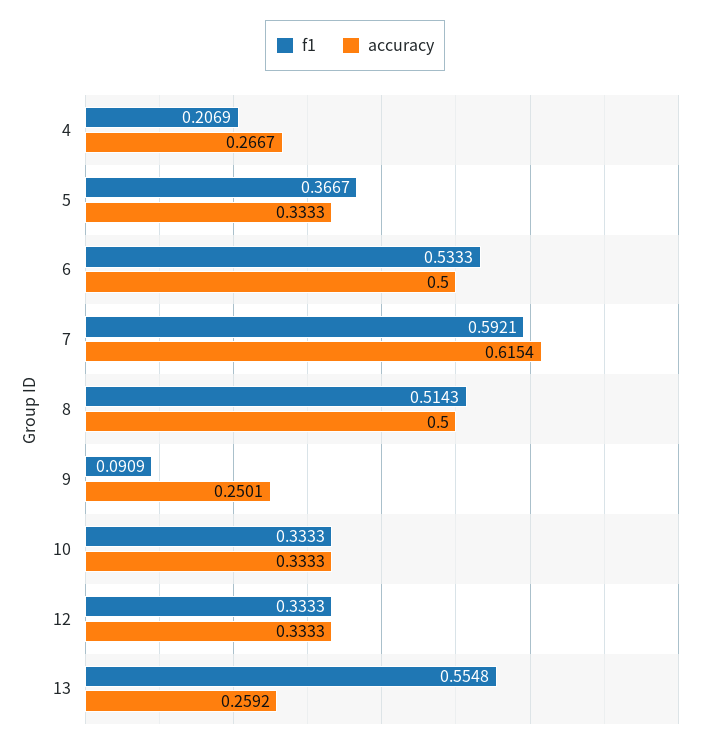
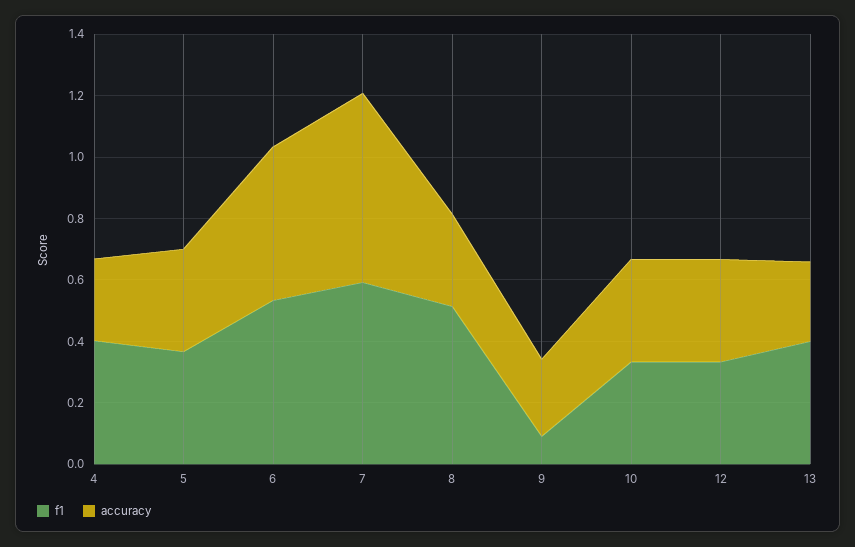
f1, 4: 0.2069 -> 0.4
accuracy, 8: 0.5 -> 0.3
f1, 13: 0.5548 -> 0.4

